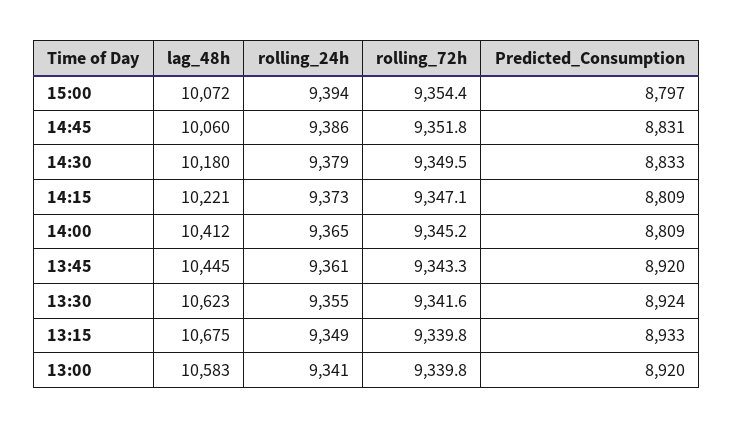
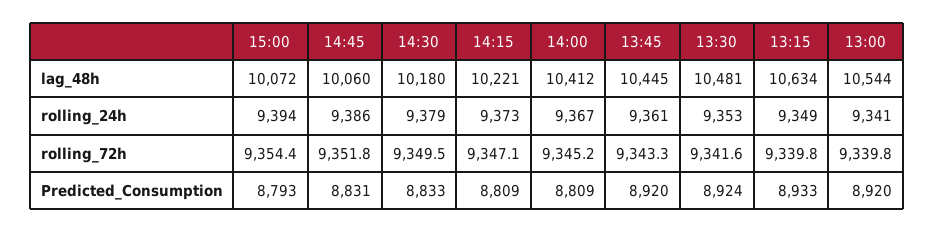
Predicted_Consumption, 15:00: 8797 -> 8793
rolling_24h, 14:00: 9365 -> 9367
lag_48h, 13:30: 10623 -> 10481
rolling_24h, 13:30: 9355 -> 9353
lag_48h, 13:15: 10675 -> 10634
lag_48h, 13:00: 10583 -> 10544

